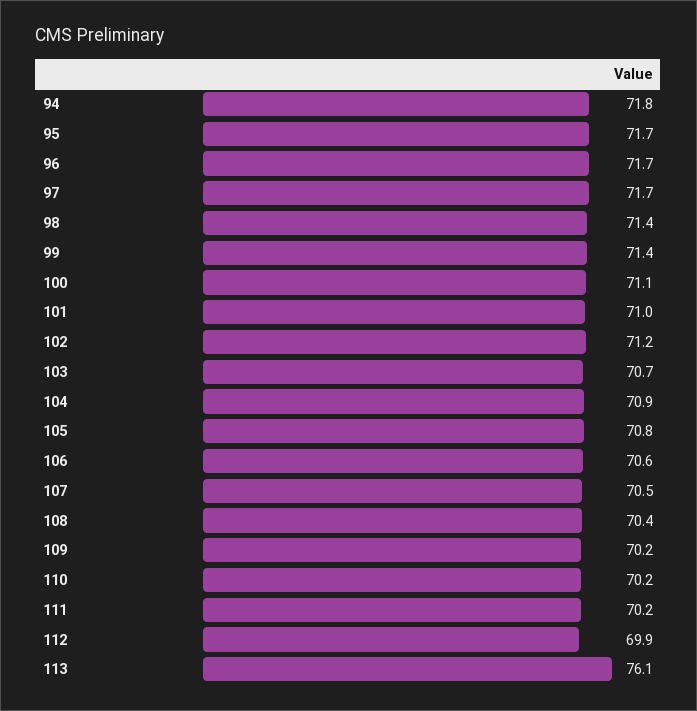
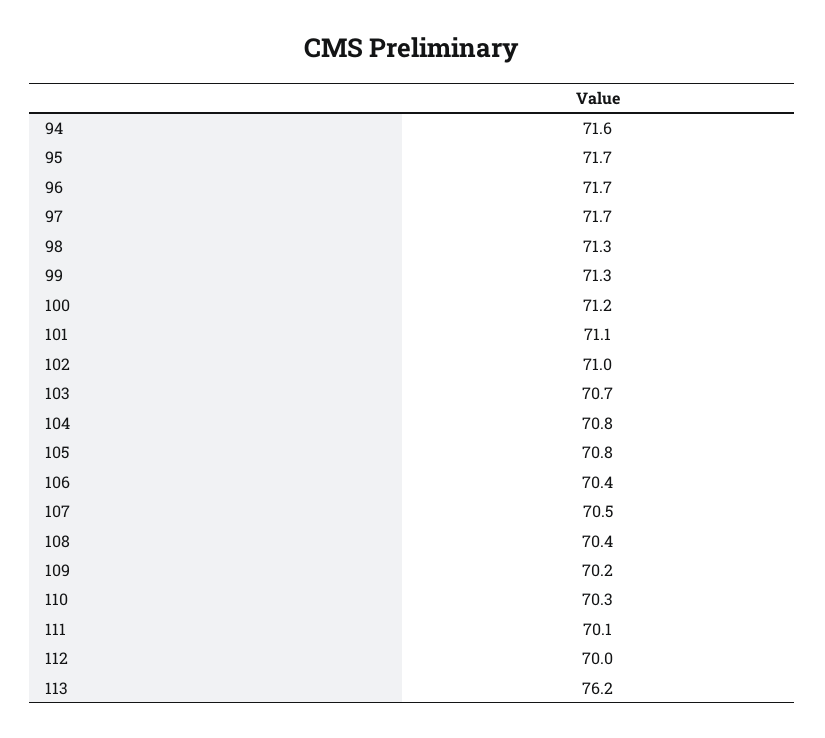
94: 71.8 -> 71.6
98: 71.4 -> 71.3
99: 71.4 -> 71.3
100: 71.1 -> 71.2
101: 71 -> 71.1
102: 71.2 -> 71
104: 70.9 -> 70.8
106: 70.6 -> 70.4
110: 70.2 -> 70.3
111: 70.2 -> 70.1
112: 69.9 -> 70
113: 76.1 -> 76.2

